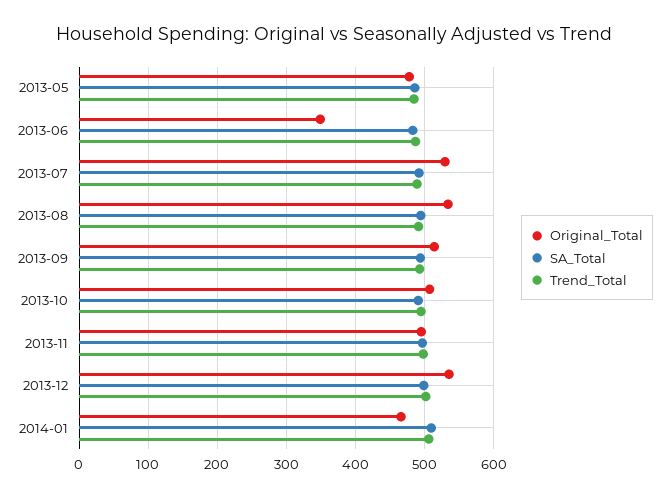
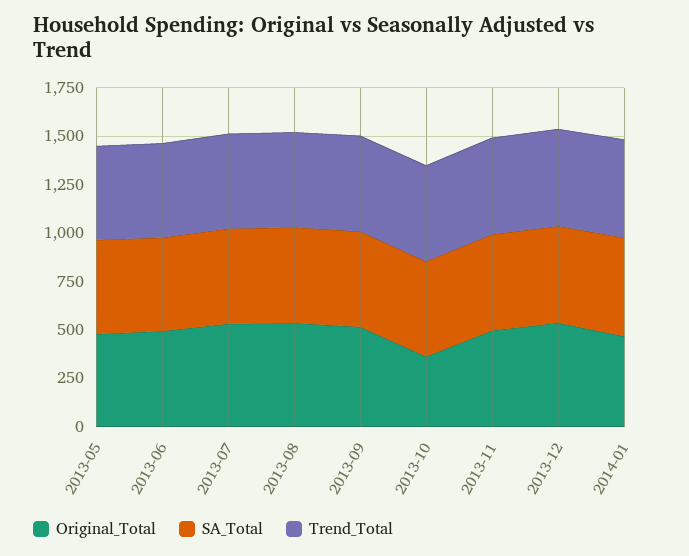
Original_Total, 2013-06: 350 -> 500
Original_Total, 2013-10: 510 -> 350

